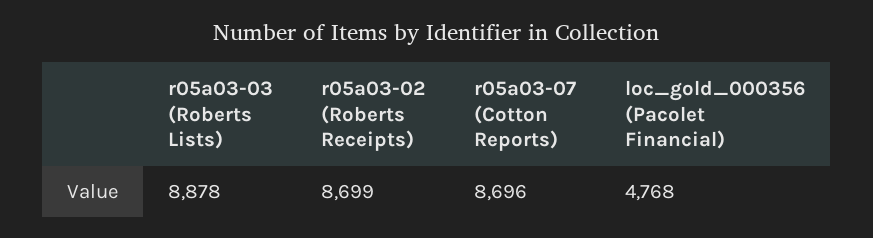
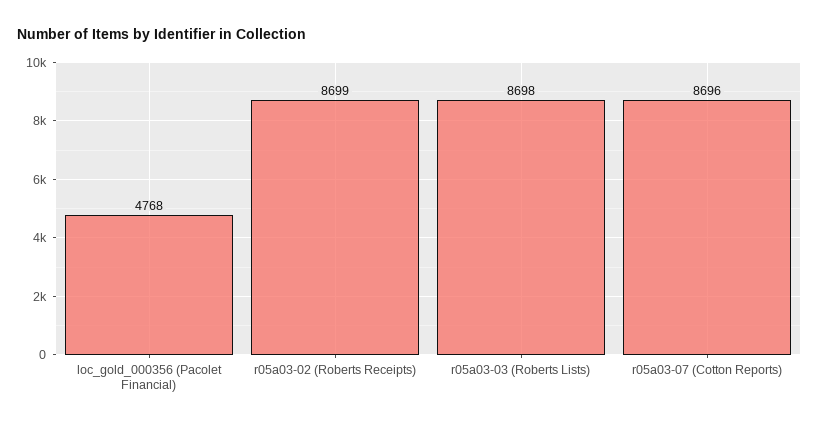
r05a03-03 (Roberts Lists): 8878 -> 8698

